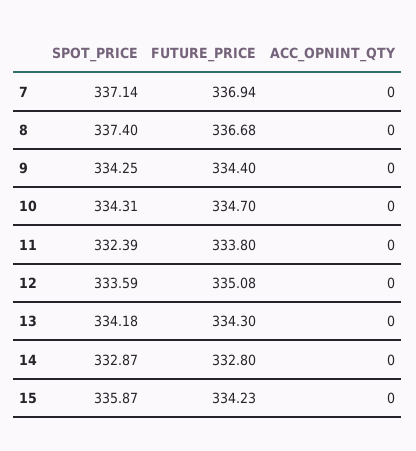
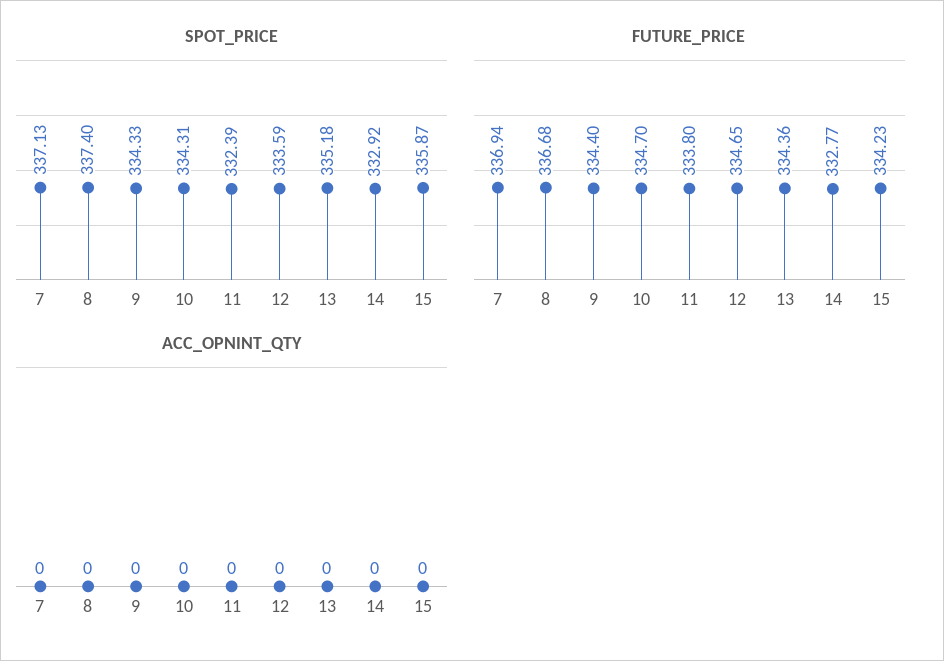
SPOT_PRICE, 7: 337.14 -> 337.13
SPOT_PRICE, 9: 334.25 -> 334.33
FUTURE_PRICE, 12: 335.08 -> 334.65
SPOT_PRICE, 13: 334.18 -> 335.18
FUTURE_PRICE, 13: 334.3 -> 334.36
SPOT_PRICE, 14: 332.87 -> 332.92
FUTURE_PRICE, 14: 332.8 -> 332.77

